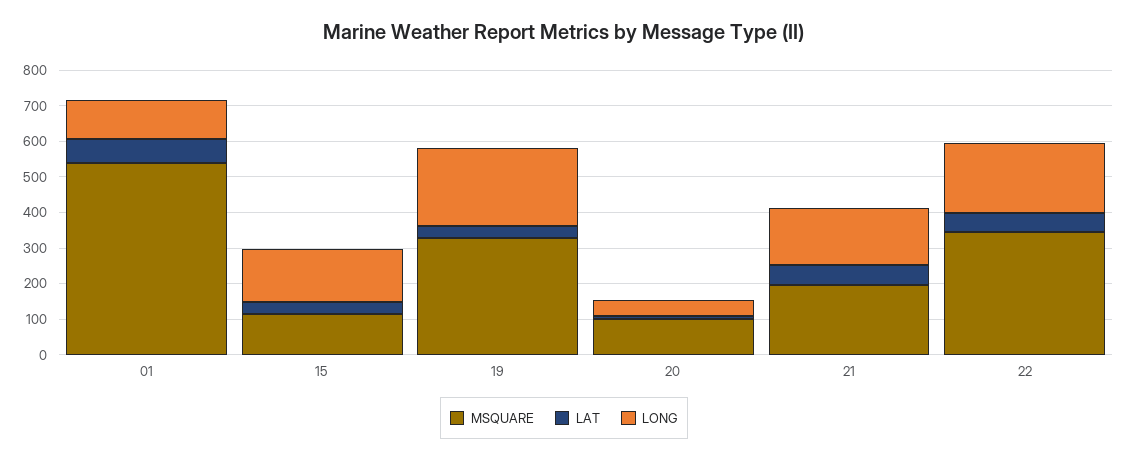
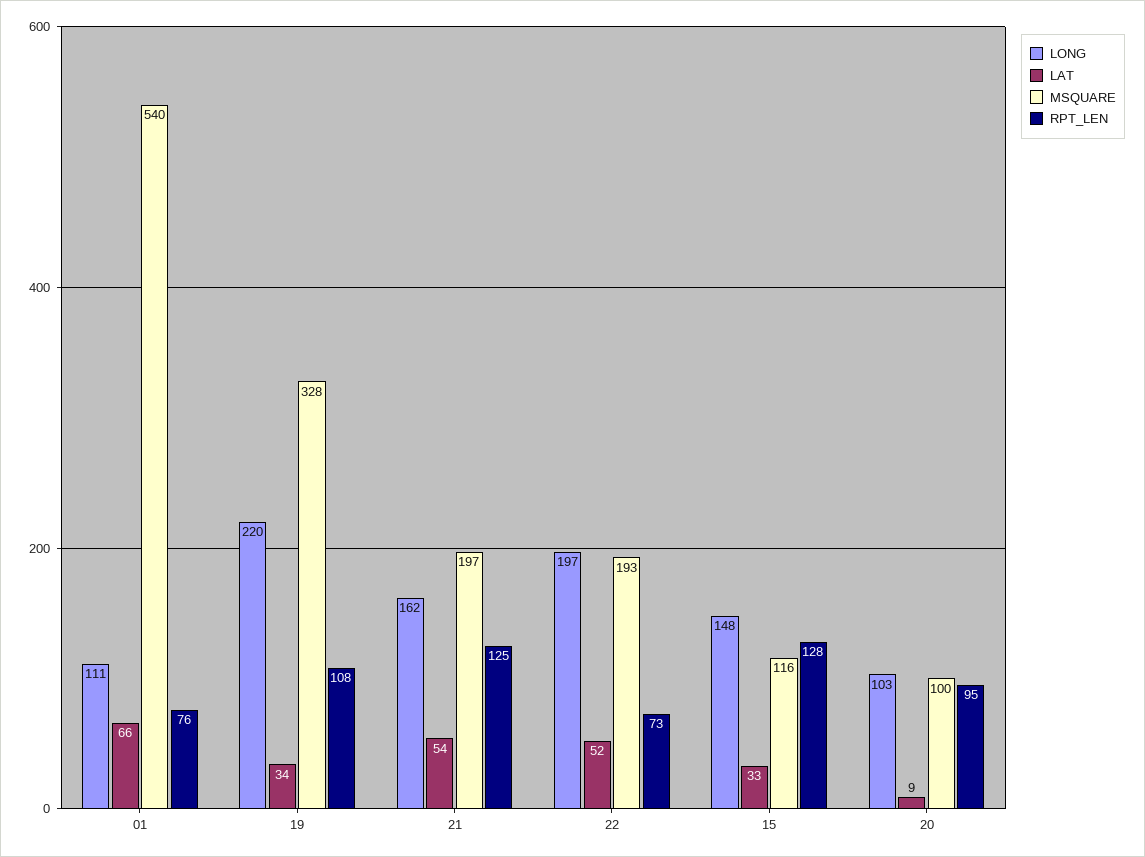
LONG, 20: 50 -> 103
MSQUARE, 22: 350 -> 193
RPT_LEN, 01: none -> 76
RPT_LEN, 19: none -> 108
RPT_LEN, 21: none -> 125
RPT_LEN, 22: none -> 73
RPT_LEN, 15: none -> 128
RPT_LEN, 20: none -> 95

